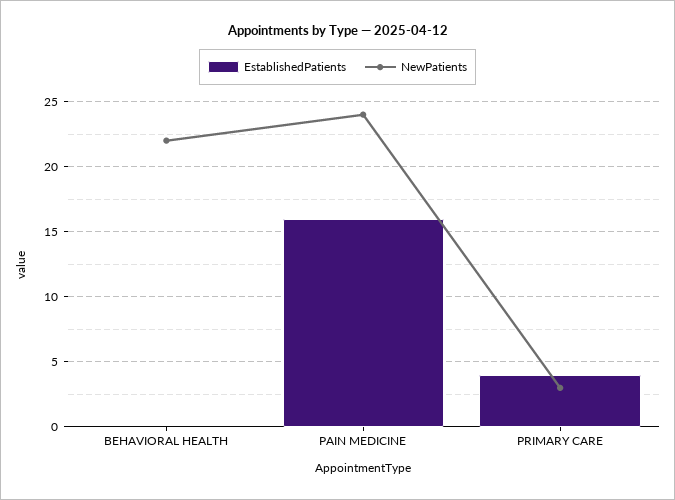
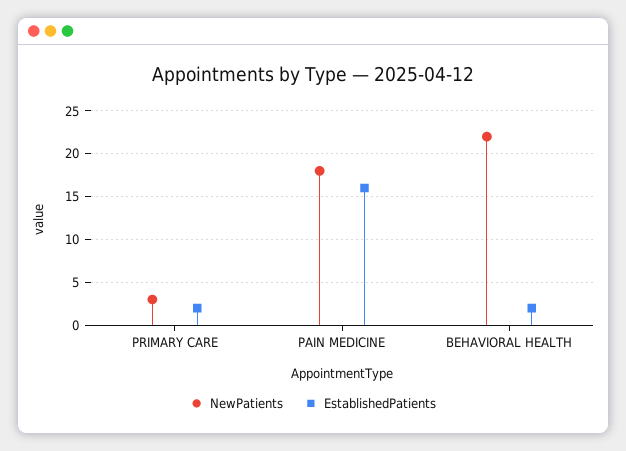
EstablishedPatients, BEHAVIORAL HEALTH: 0 -> 2
NewPatients, PAIN MEDICINE: 24 -> 18
EstablishedPatients, PRIMARY CARE: 4 -> 2

